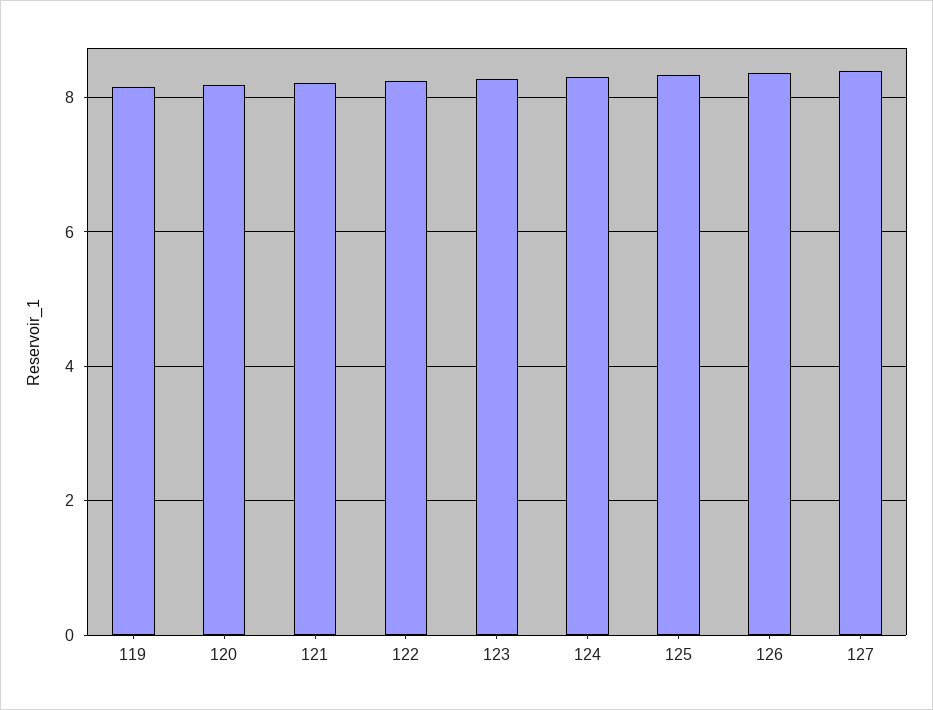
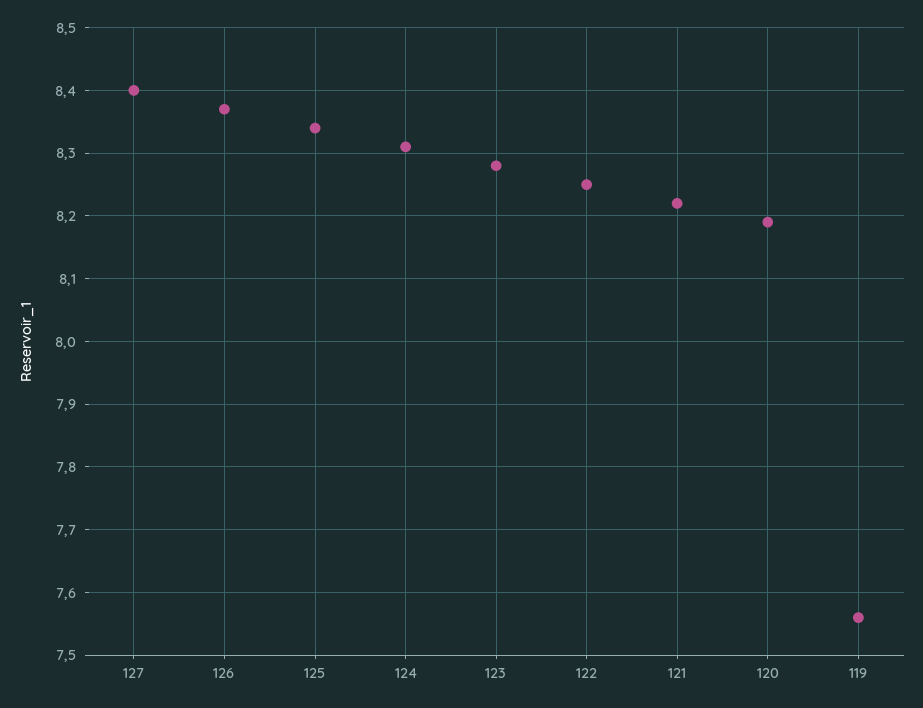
119: 8.2 -> 7.56

